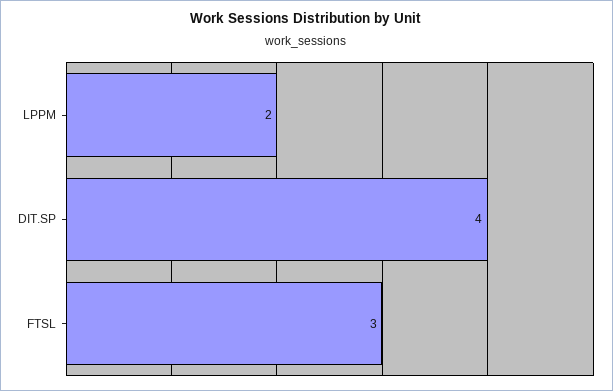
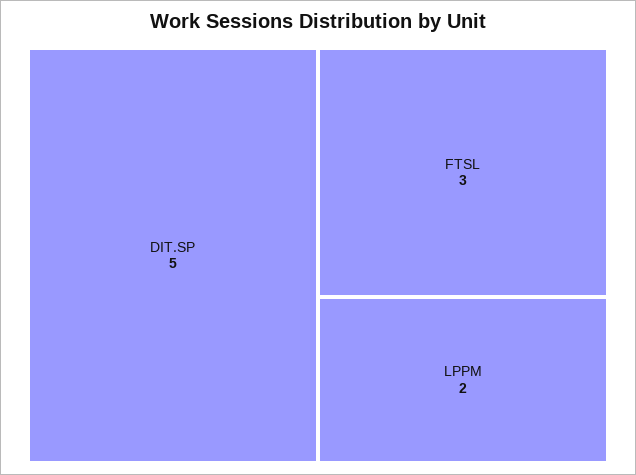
DIT.SP: 4 -> 5

